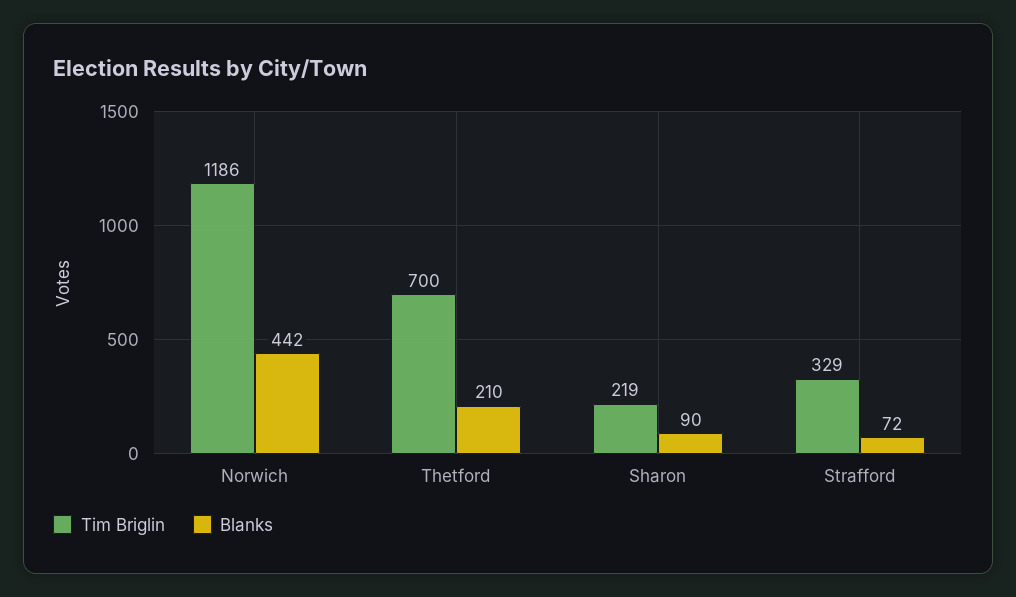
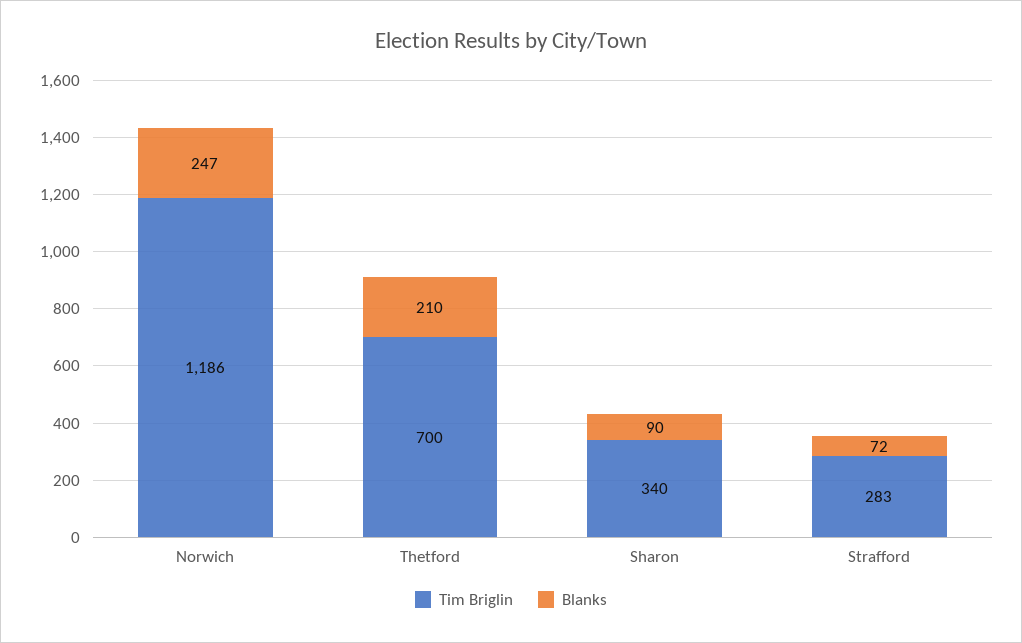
Blanks, Norwich: 442 -> 247
Tim Briglin, Sharon: 219 -> 340
Tim Briglin, Strafford: 329 -> 283

